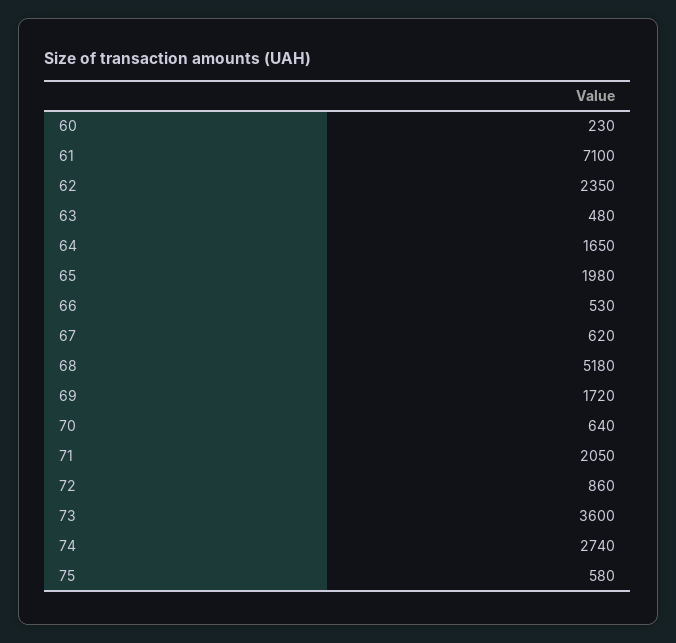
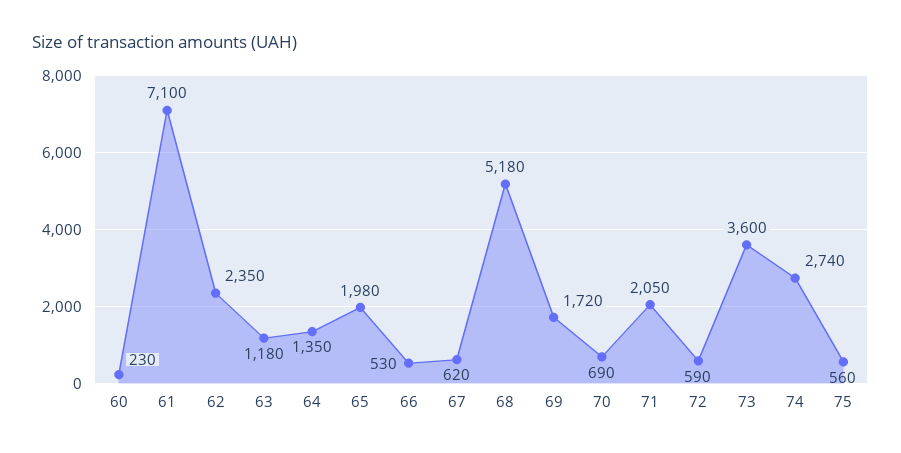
63: 480 -> 1180
64: 1650 -> 1350
70: 640 -> 690
72: 860 -> 590
75: 580 -> 560

